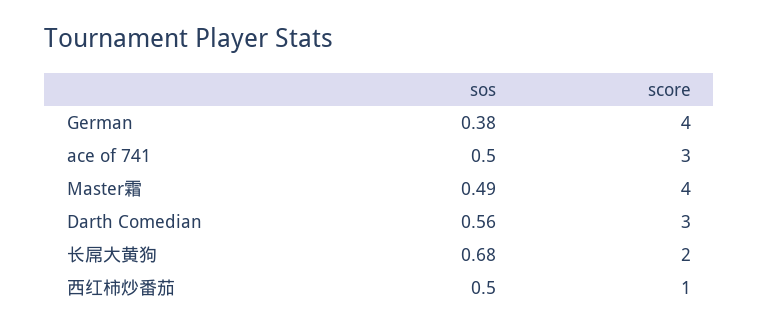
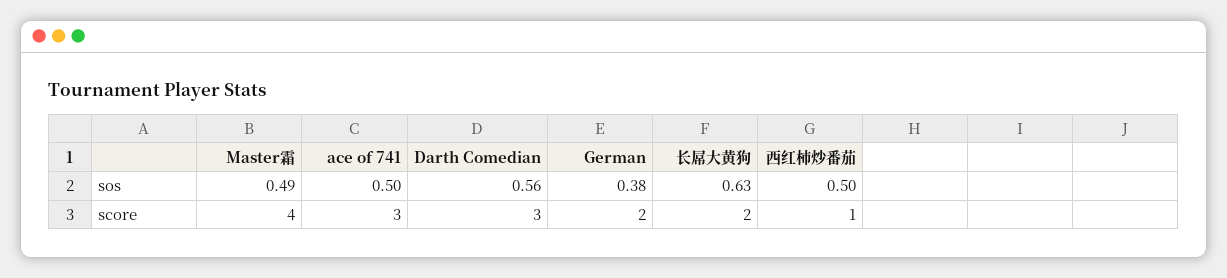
score, German: 4 -> 2
sos, 长屌大黄狗: 0.68 -> 0.63

